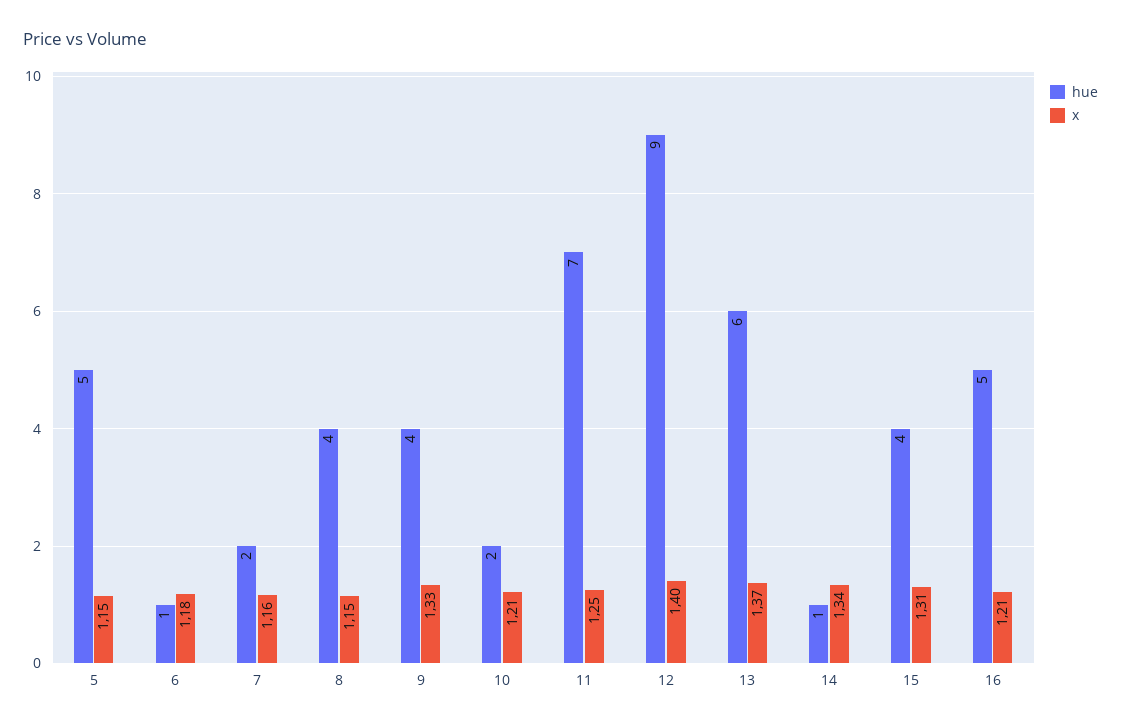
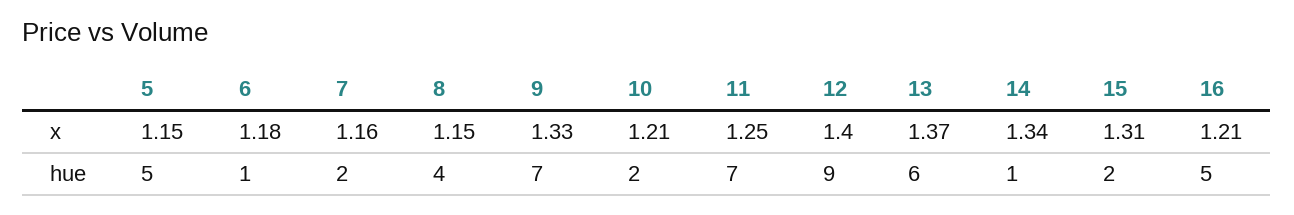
hue, 9: 4 -> 7
hue, 15: 4 -> 2

